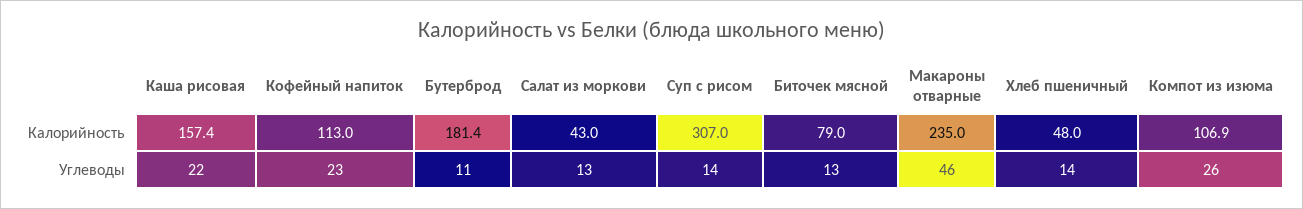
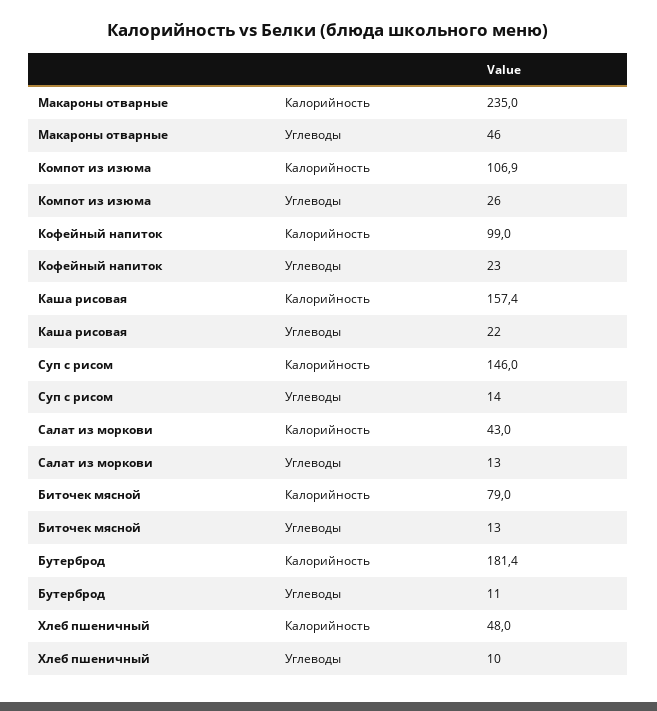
Кофейный напиток, Калорийность: 113 -> 99
Суп с рисом, Калорийность: 307 -> 146
Хлеб пшеничный, Углеводы: 14 -> 10

